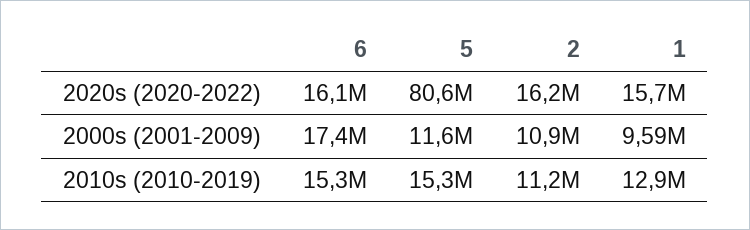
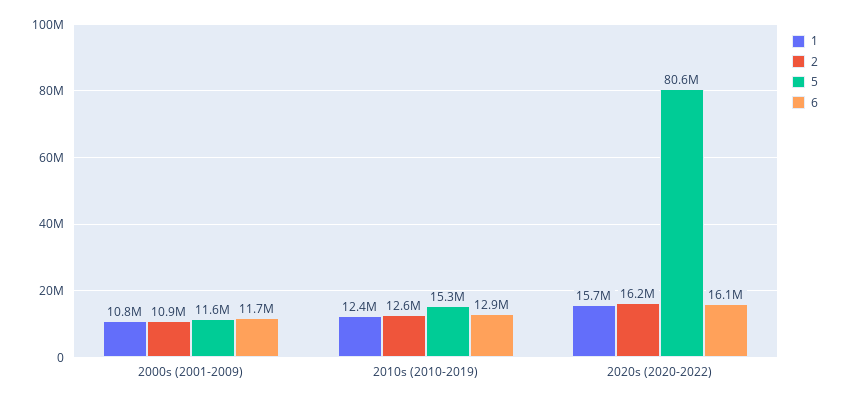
6, 2000s (2001-2009): 17400000 -> 11700000
1, 2000s (2001-2009): 9590000 -> 10800000
6, 2010s (2010-2019): 15300000 -> 12900000
2, 2010s (2010-2019): 11200000 -> 12600000
1, 2010s (2010-2019): 12900000 -> 12400000

